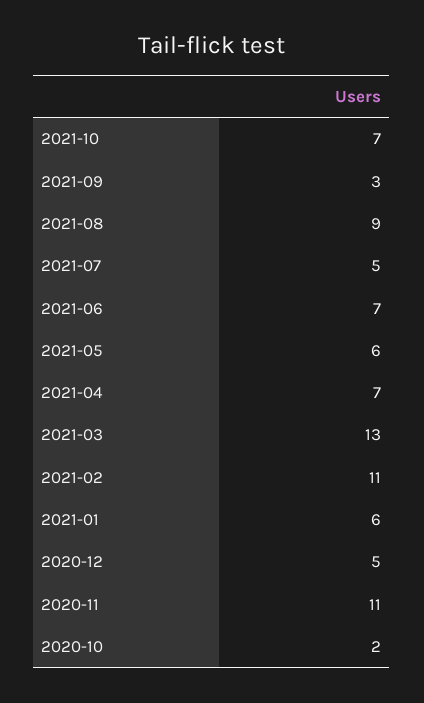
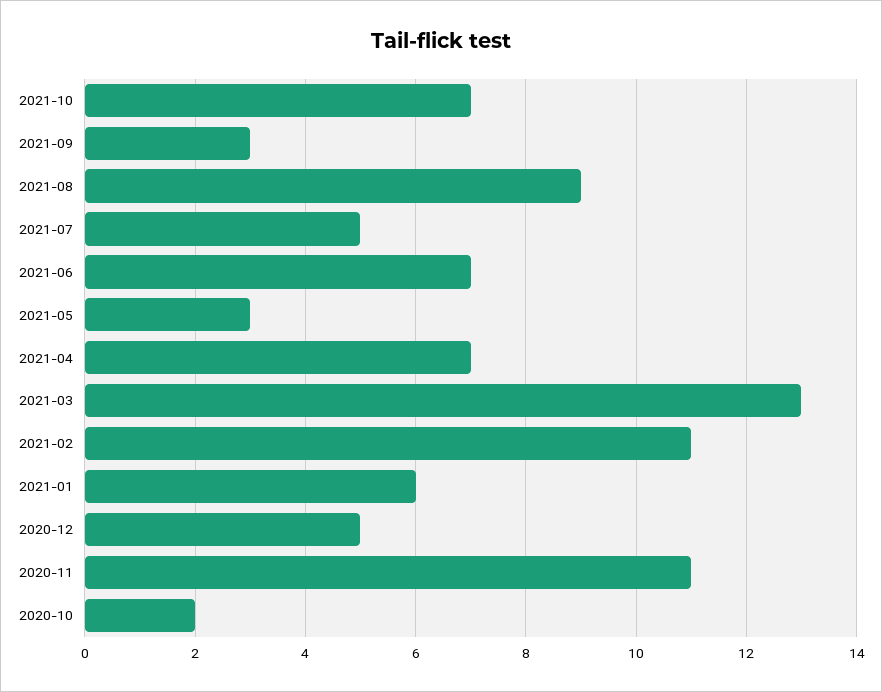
2021-05: 6 -> 3

